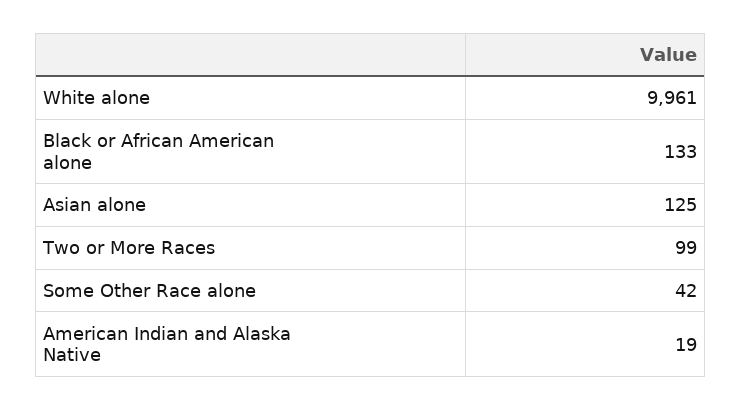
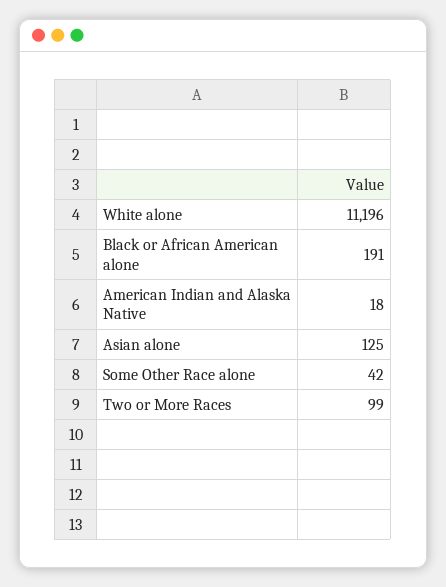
White alone: 9961 -> 11196
Black or African American alone: 133 -> 191
American Indian and Alaska Native: 19 -> 18

